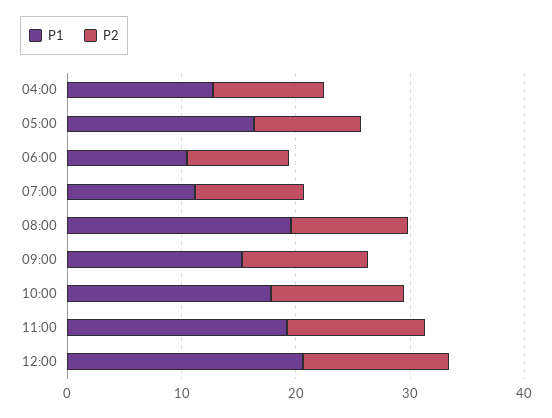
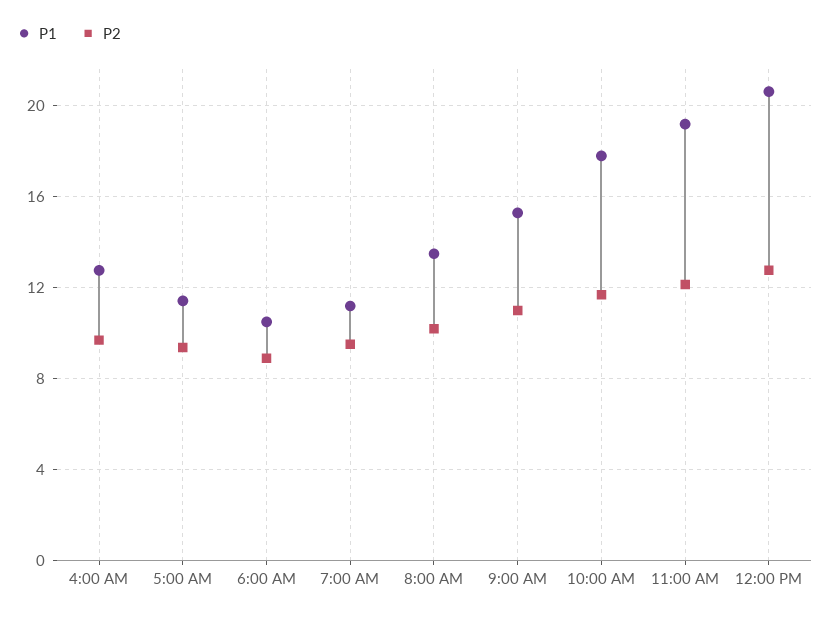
P1, 05:00: 16 -> 11.5
P1, 08:00: 20 -> 13.5

